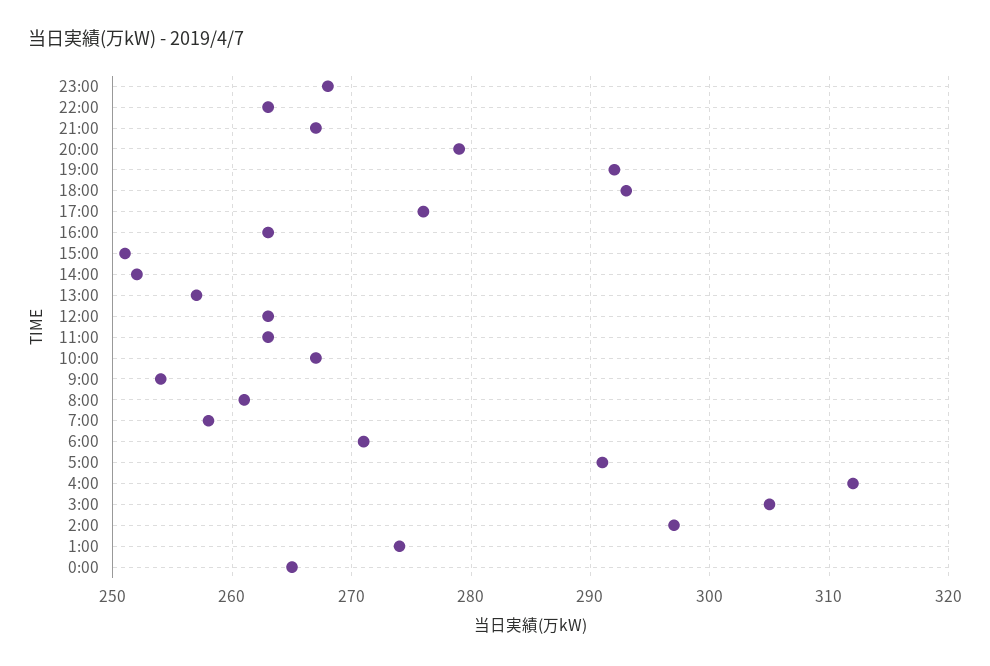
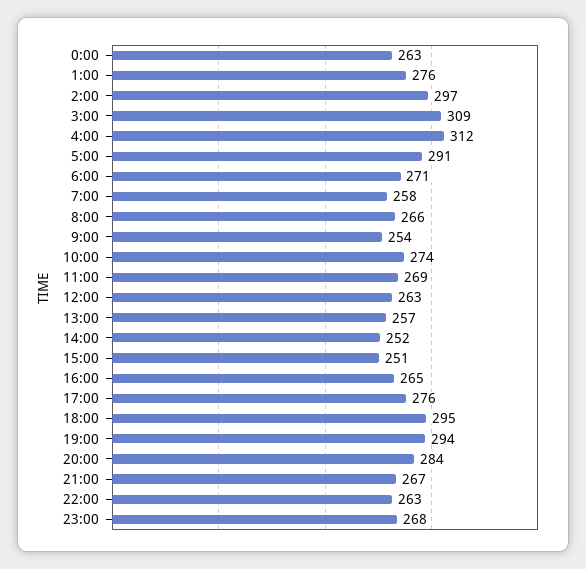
20:00: 279 -> 284
19:00: 292 -> 294
18:00: 293 -> 295
16:00: 263 -> 265
11:00: 263 -> 269
10:00: 267 -> 274
8:00: 261 -> 266
3:00: 305 -> 309
1:00: 274 -> 276
0:00: 265 -> 263

